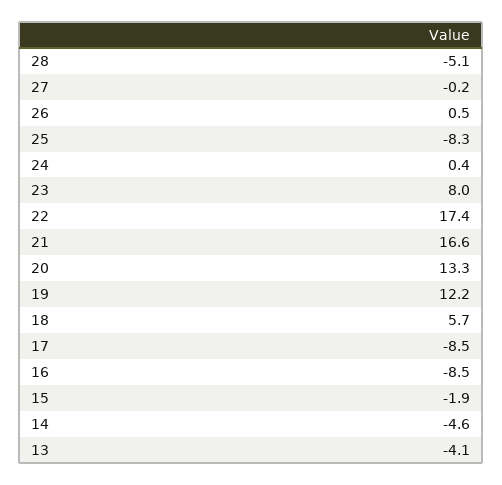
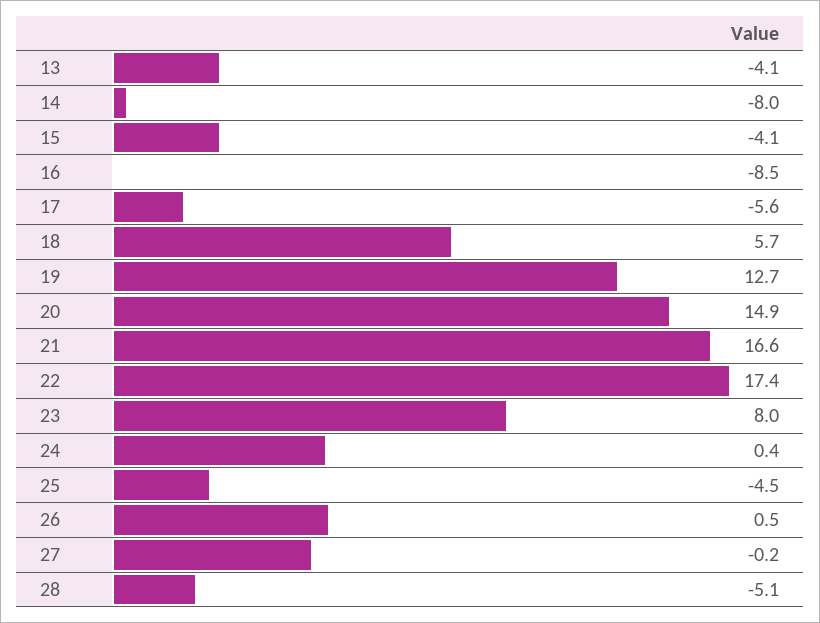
25: -8.3 -> -4.5
20: 13.3 -> 14.9
19: 12.2 -> 12.7
17: -8.5 -> -5.6
15: -1.9 -> -4.1
14: -4.6 -> -8

